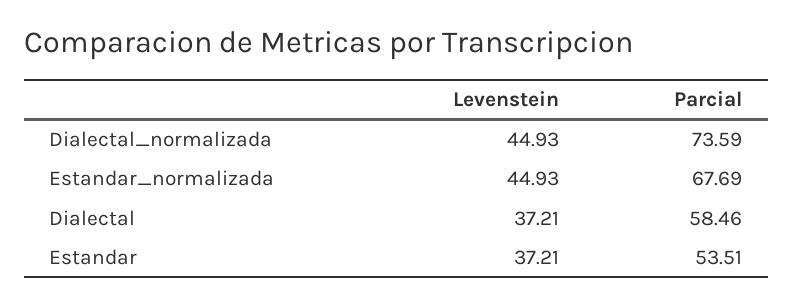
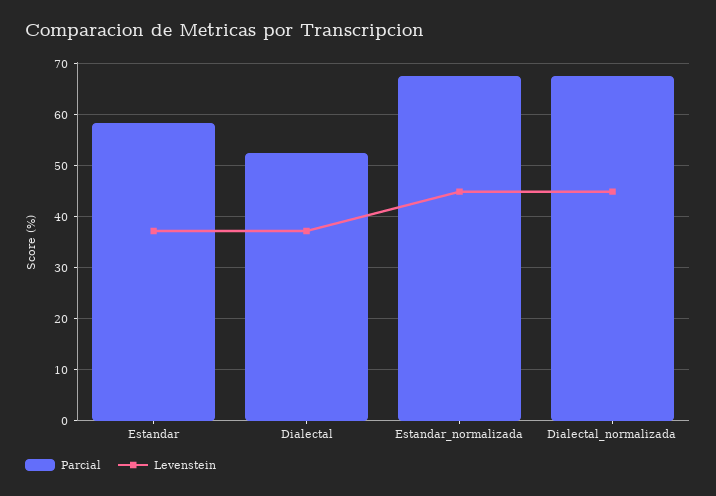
Parcial, Dialectal_normalizada: 73.59 -> 68
Parcial, Dialectal: 58.46 -> 52
Parcial, Estandar: 53.51 -> 58

